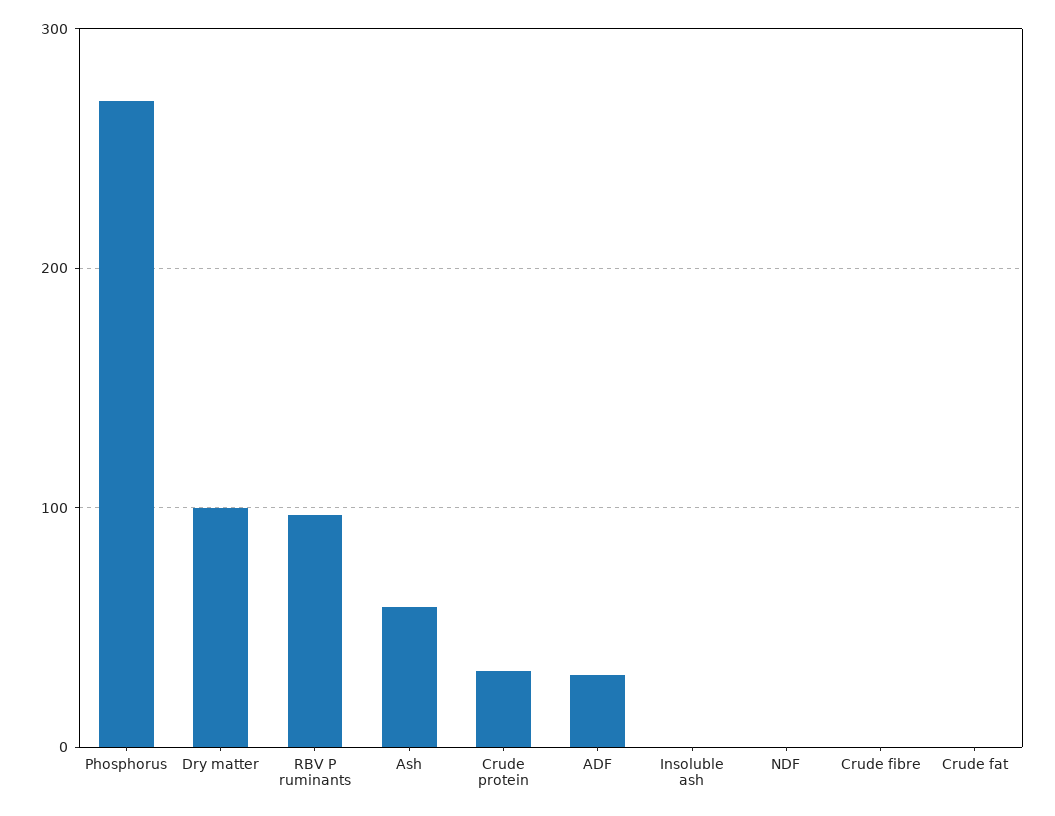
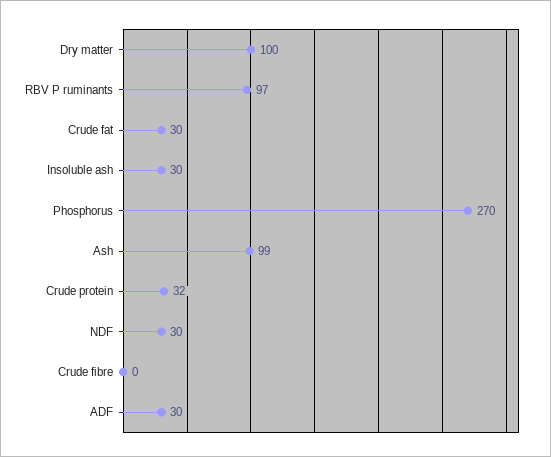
Ash: 60 -> 99
Insoluble ash: 0 -> 30
NDF: 0 -> 30
Crude fat: 0 -> 30

